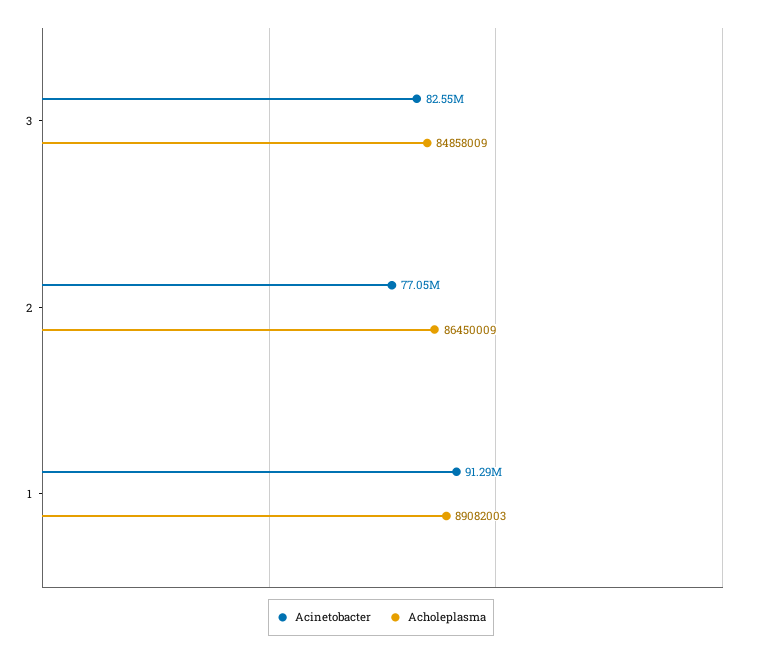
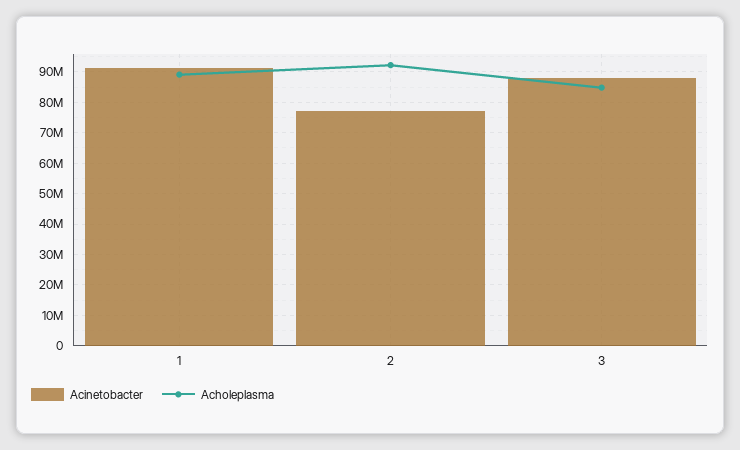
Acinetobacter, 3: 82550000 -> 88000000
Acholeplasma, 2: 86450009 -> 92000000

